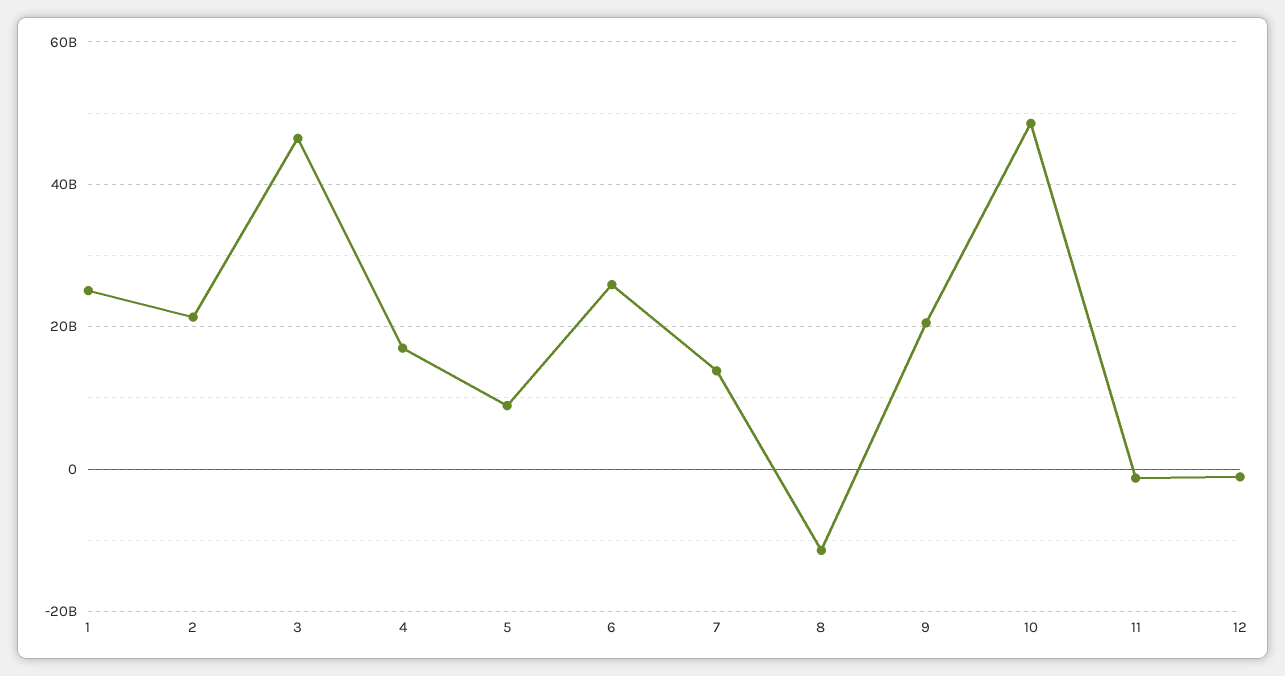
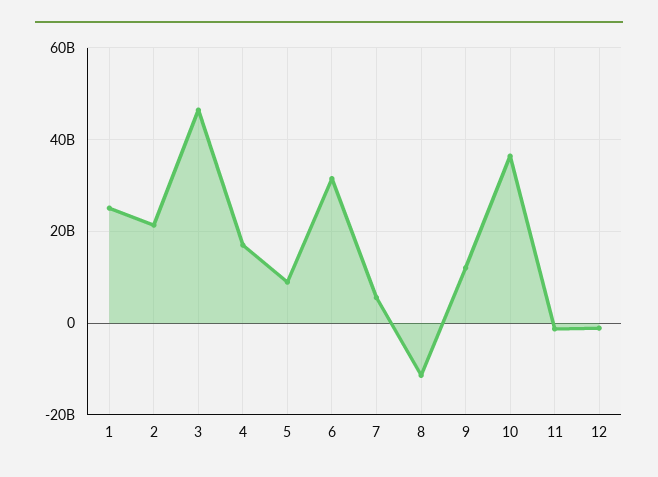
6: 26000000000 -> 32000000000
7: 14000000000 -> 6000000000
9: 20000000000 -> 12000000000
10: 48000000000 -> 36000000000

